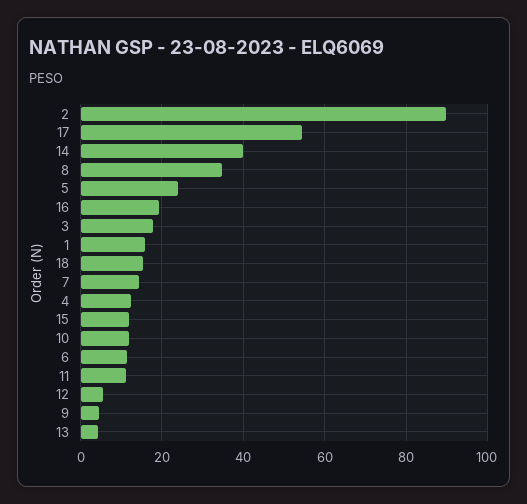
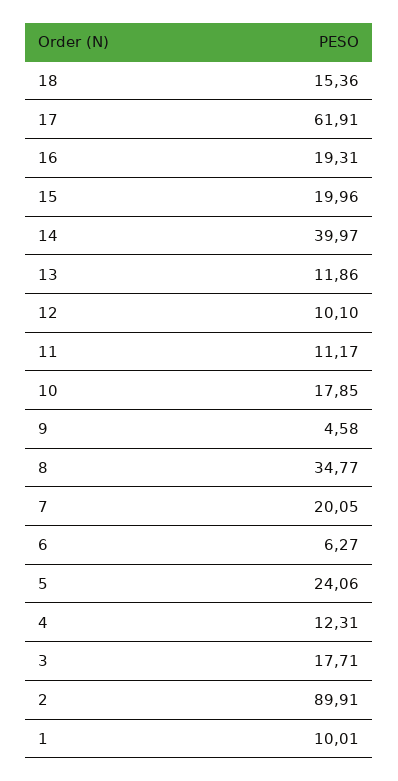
17: 54 -> 61.91
1: 16 -> 10.01
7: 14 -> 20.05
15: 12 -> 19.96
10: 12 -> 17.85
6: 12 -> 6.27
12: 6 -> 10.1
13: 4 -> 11.86

